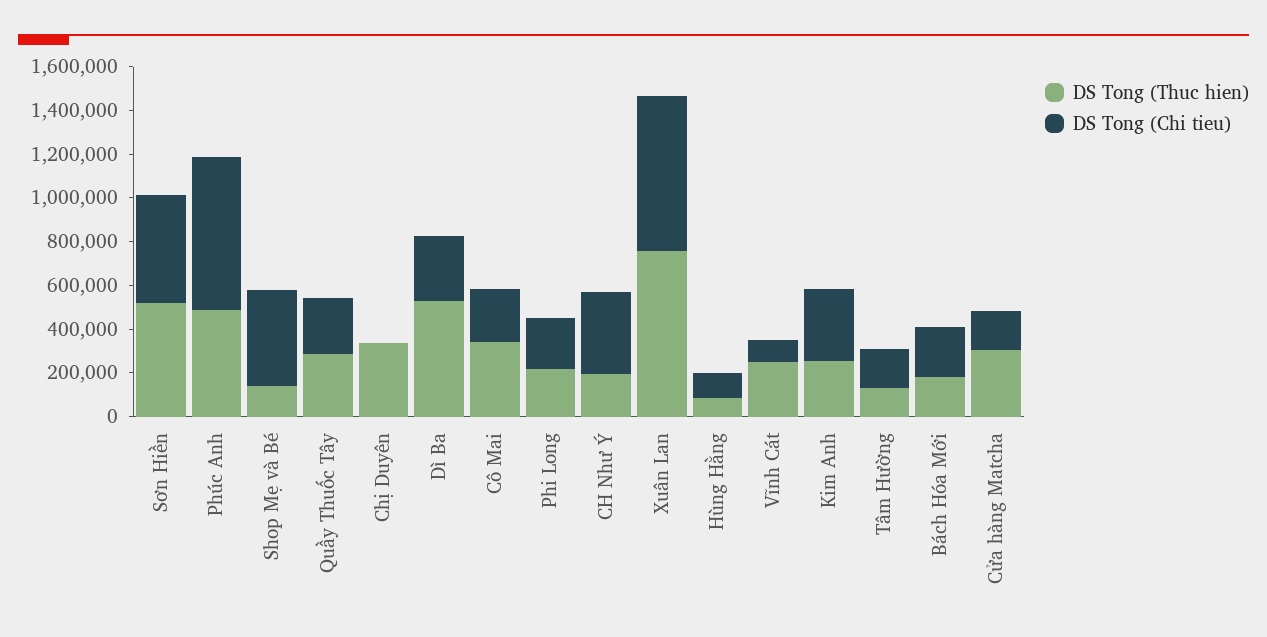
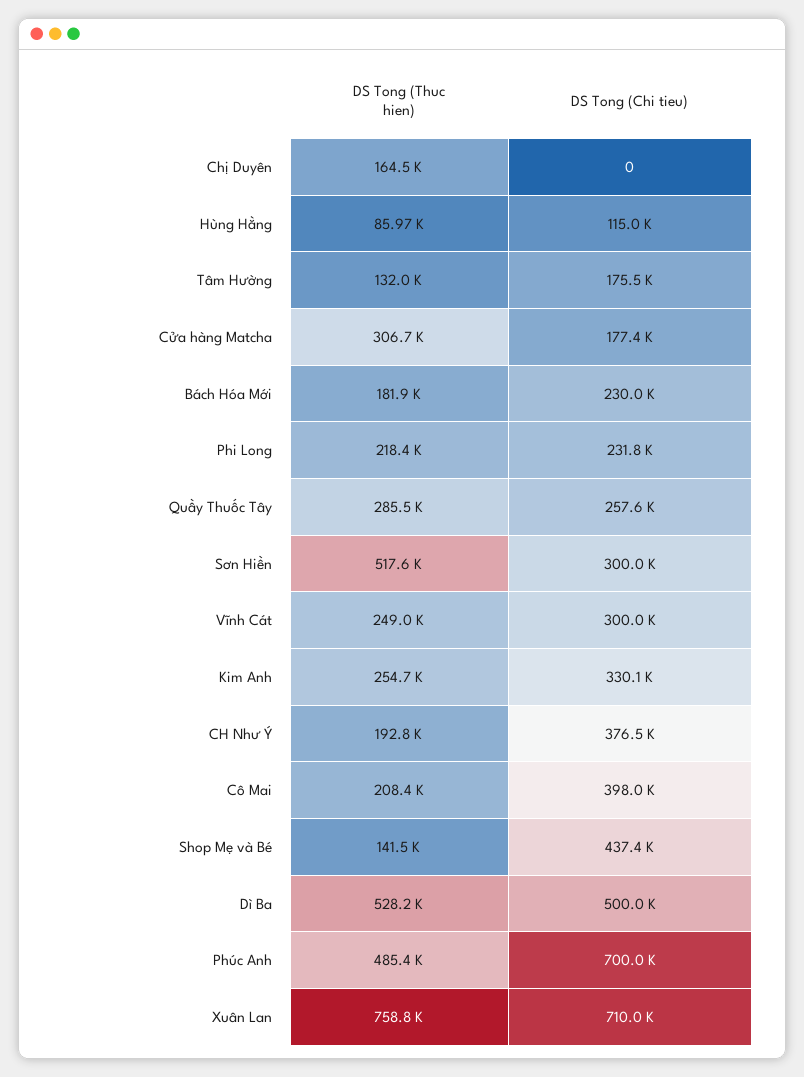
DS Tong (Chi tieu), Sơn Hiền: 500000 -> 300000
DS Tong (Thuc hien), Chị Duyên: 350000 -> 164500
DS Tong (Chi tieu), Dì Ba: 300000 -> 500000
DS Tong (Thuc hien), Cô Mai: 350000 -> 208400
DS Tong (Chi tieu), Cô Mai: 250000 -> 398000
DS Tong (Chi tieu), Vĩnh Cát: 100000 -> 300000

